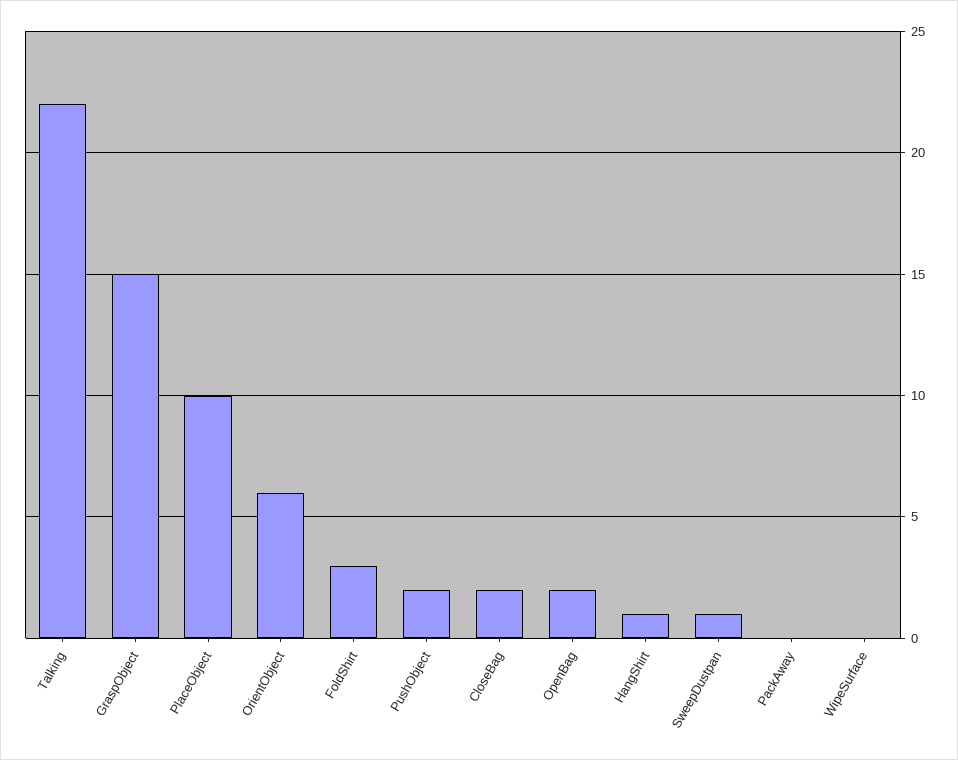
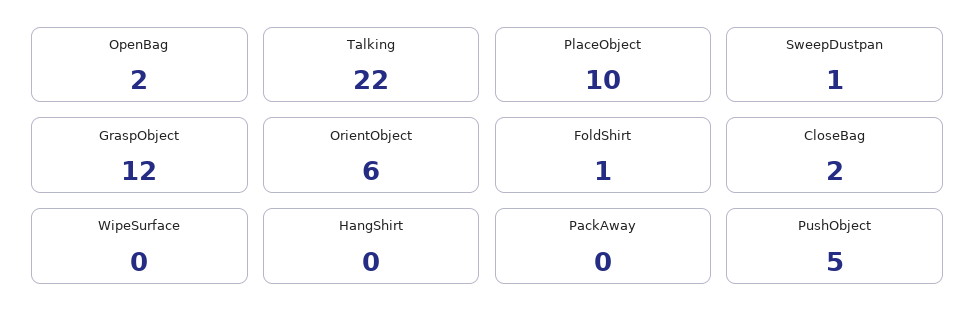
GraspObject: 15 -> 12
FoldShirt: 3 -> 1
PushObject: 2 -> 5
HangShirt: 1 -> 0

